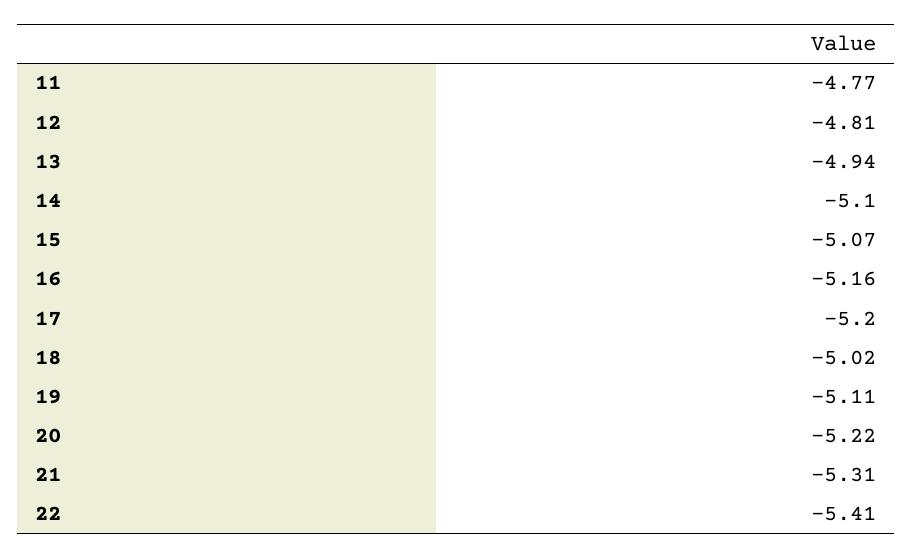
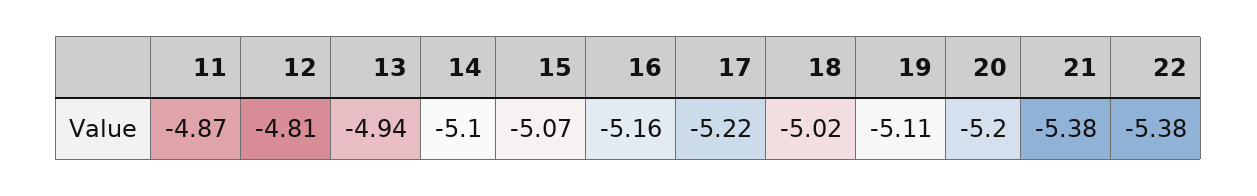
11: -4.77 -> -4.87
17: -5.2 -> -5.22
20: -5.22 -> -5.2
21: -5.31 -> -5.38
22: -5.41 -> -5.38

